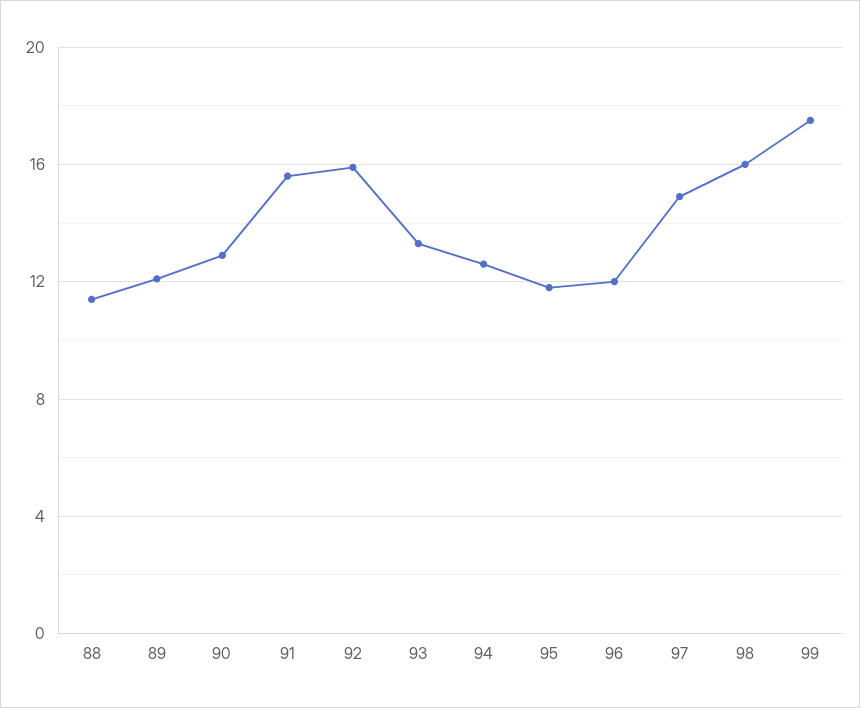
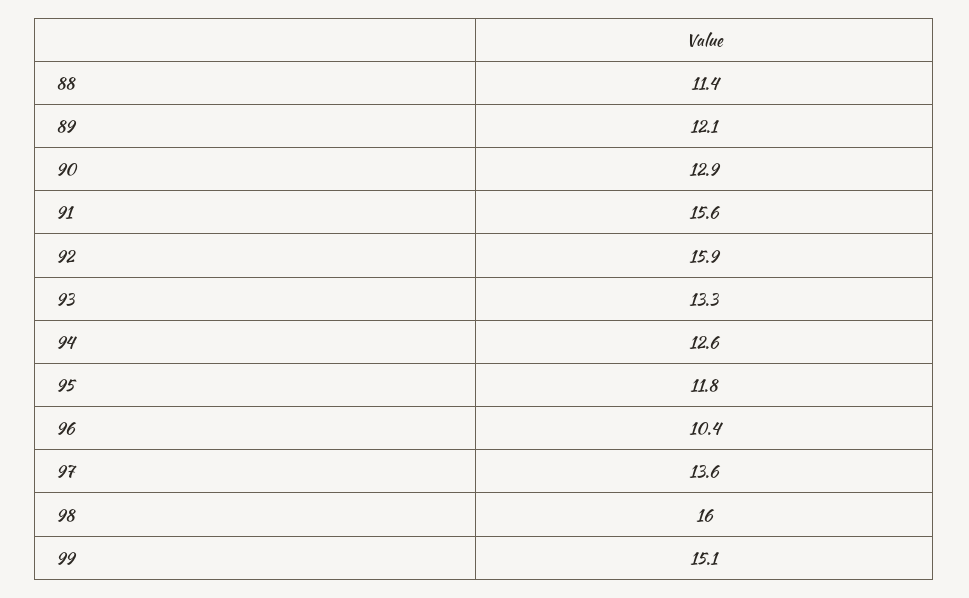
96: 12 -> 10.4
97: 15 -> 13.6
99: 17.5 -> 15.1

